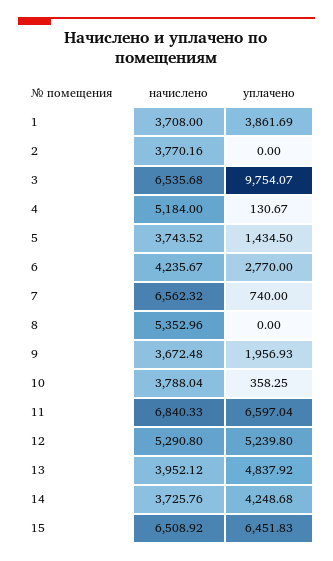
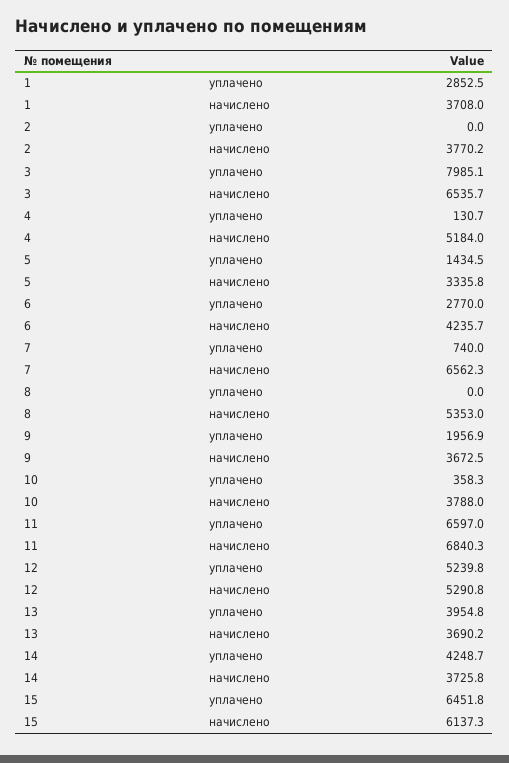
уплачено, 1: 3861.69 -> 2852.5
уплачено, 3: 9754.07 -> 7985.1
начислено, 5: 3743.52 -> 3335.8
начислено, 13: 3952.12 -> 3690.2
уплачено, 13: 4837.92 -> 3954.8
начислено, 15: 6508.92 -> 6137.3

